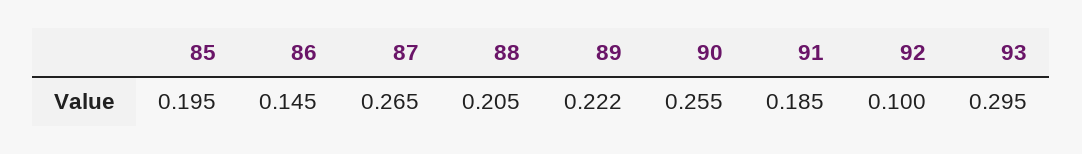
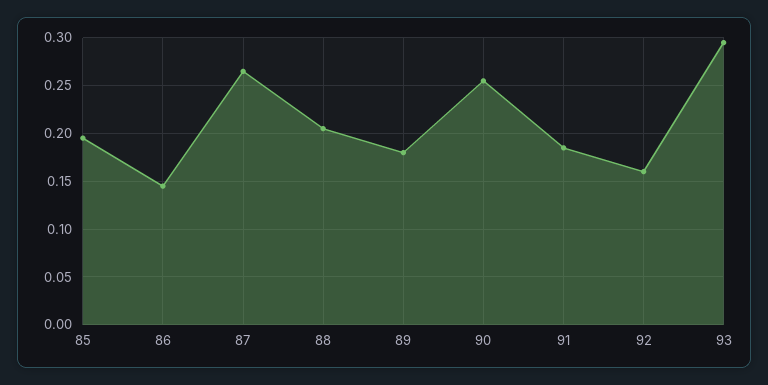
89: 0.222 -> 0.18
92: 0.1 -> 0.16

